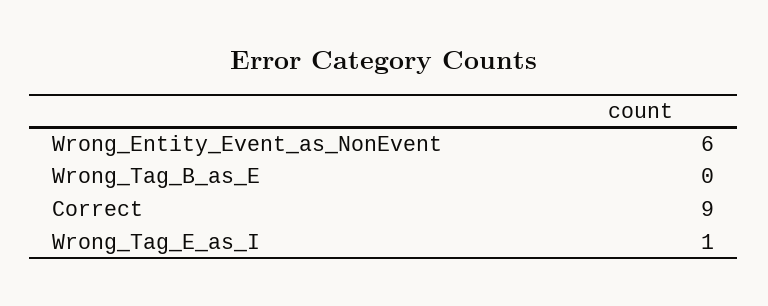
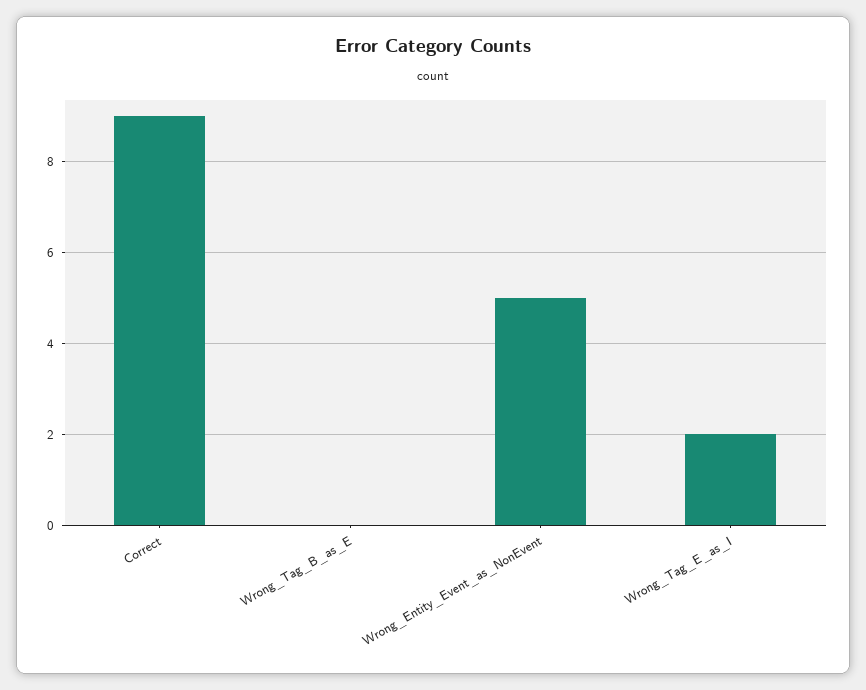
Wrong_Entity_Event_as_NonEvent: 6 -> 5
Wrong_Tag_E_as_I: 1 -> 2

